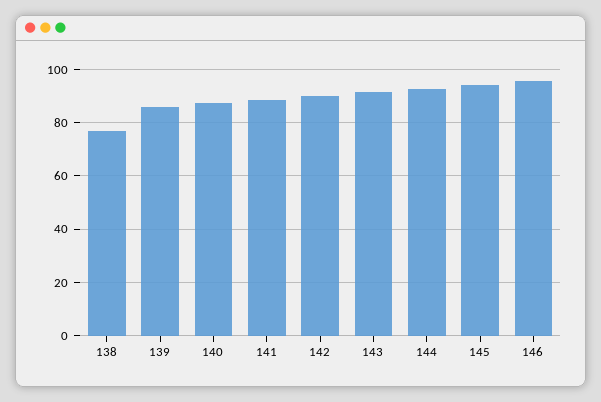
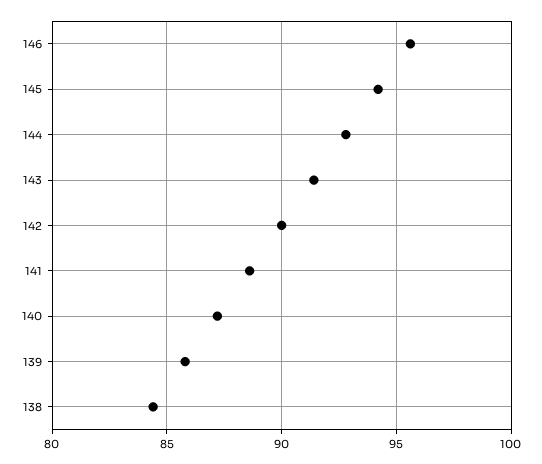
138: 77.5 -> 84.5

